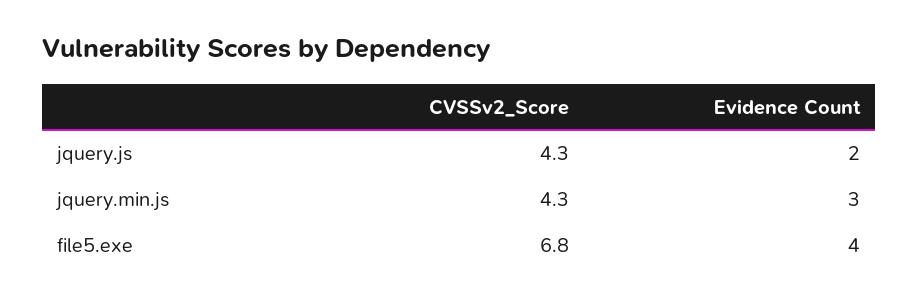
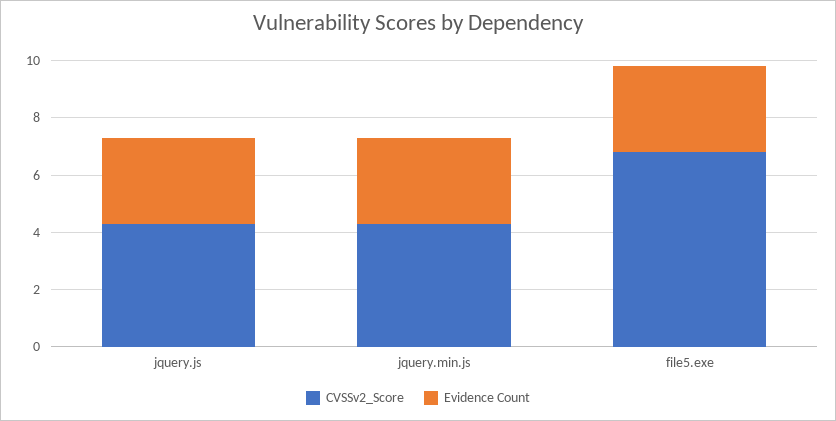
Evidence Count, jquery.js: 2 -> 3
Evidence Count, file5.exe: 4 -> 3

